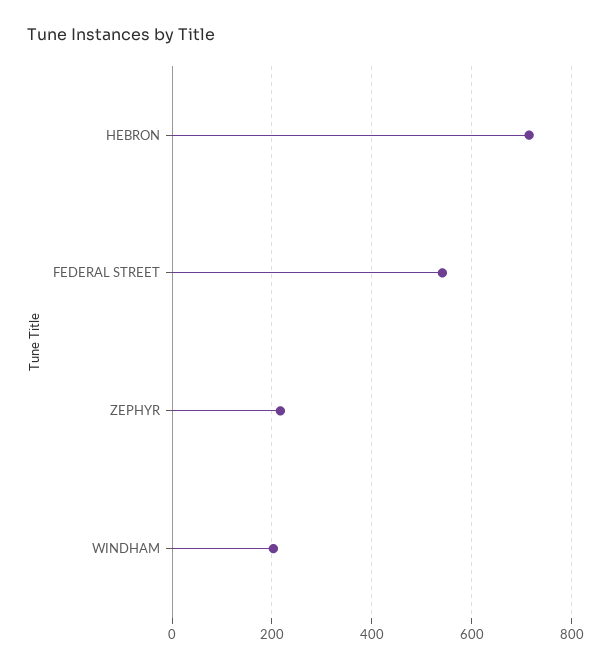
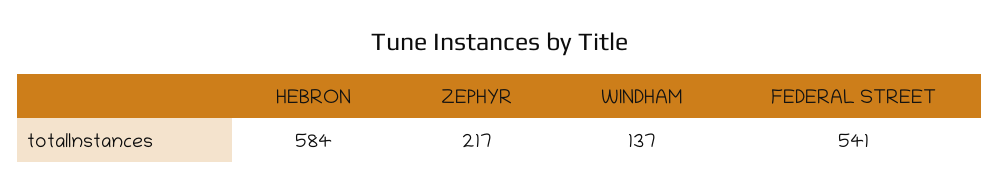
HEBRON: 720 -> 584
WINDHAM: 200 -> 137

